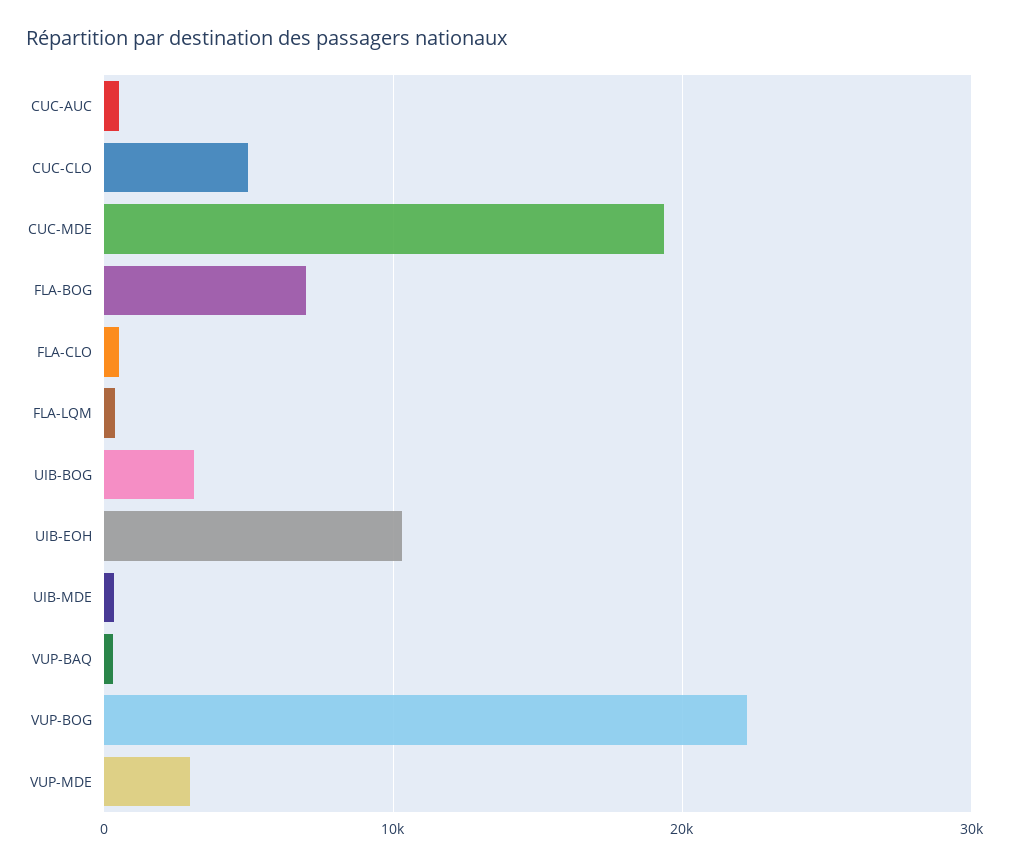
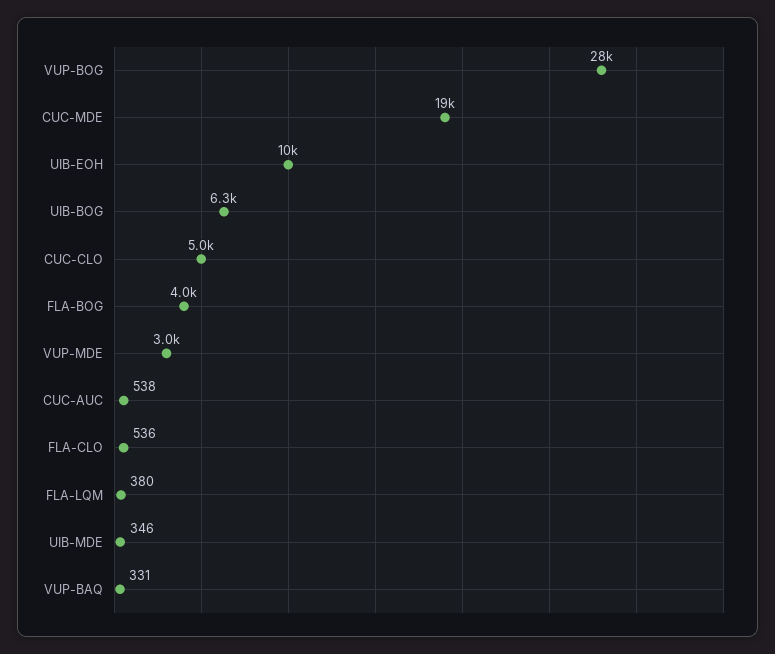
FLA-BOG: 7000 -> 4000
UIB-BOG: 3000 -> 6300
VUP-BOG: 22000 -> 28000

